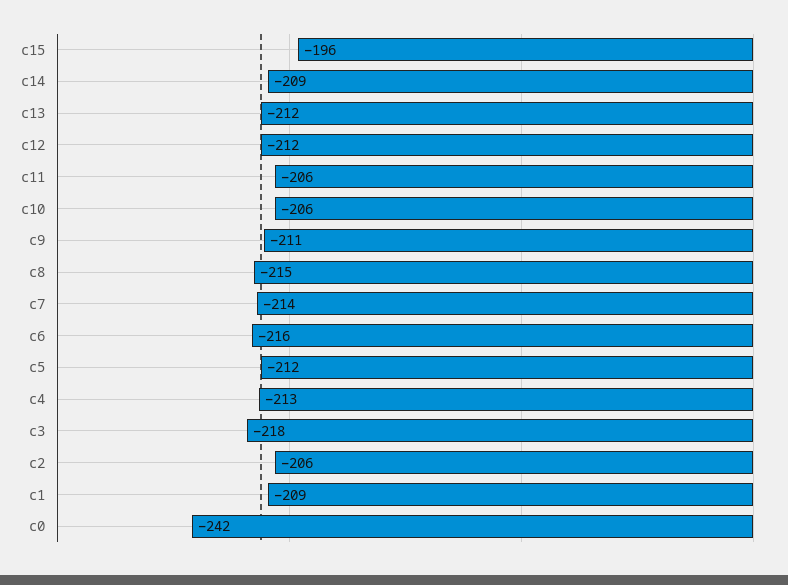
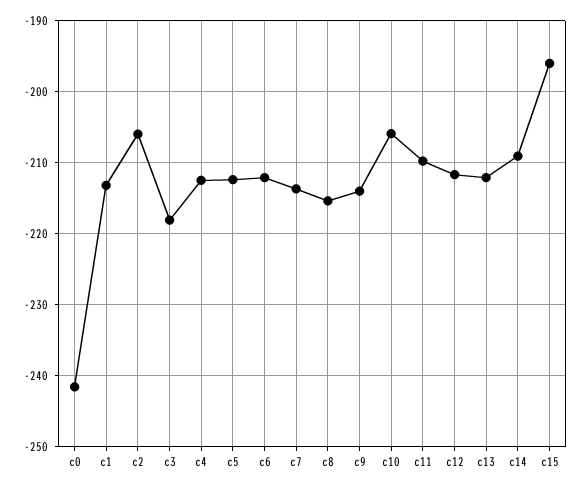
c11: -206 -> -210
c9: -211 -> -214
c6: -216 -> -212
c1: -209 -> -213

